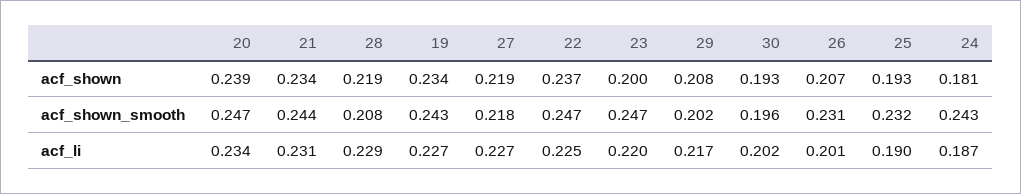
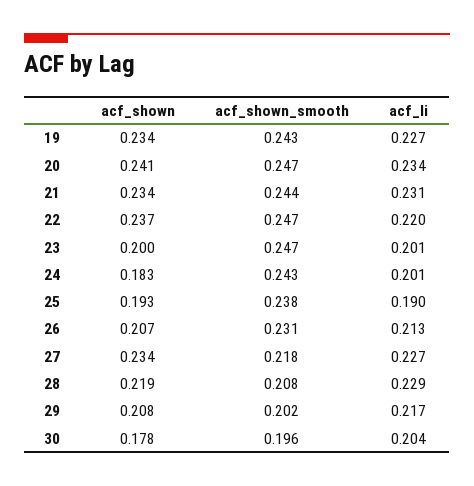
20, acf_shown: 0.239 -> 0.241
27, acf_shown: 0.219 -> 0.234
30, acf_shown: 0.193 -> 0.178
24, acf_shown: 0.181 -> 0.183
25, acf_shown_smooth: 0.232 -> 0.238
22, acf_li: 0.225 -> 0.22
23, acf_li: 0.22 -> 0.201
30, acf_li: 0.202 -> 0.204
26, acf_li: 0.201 -> 0.213
24, acf_li: 0.187 -> 0.201

